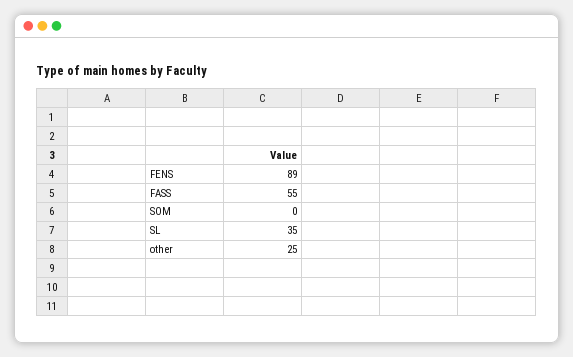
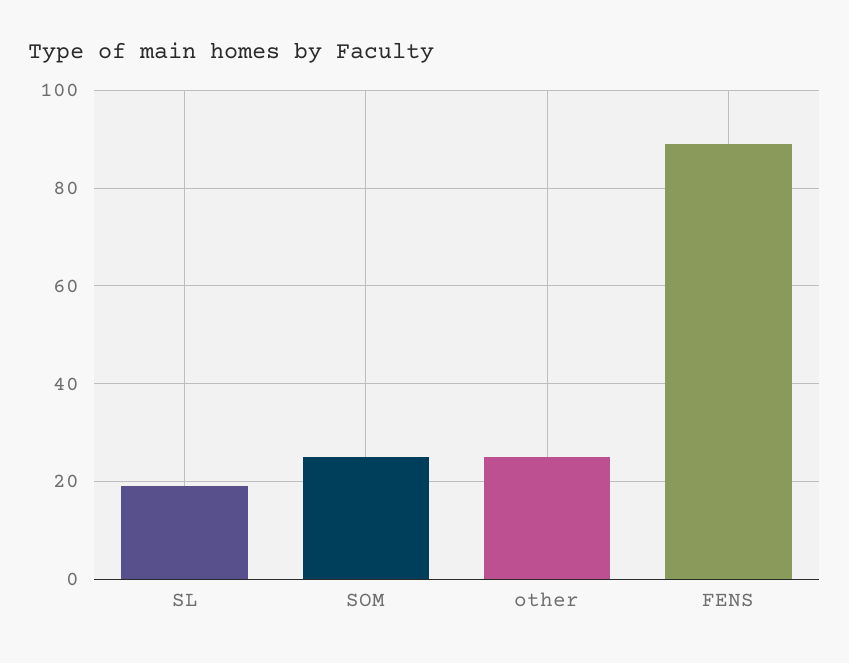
FASS: 55 -> none
SOM: 0 -> 25
SL: 35 -> 20

